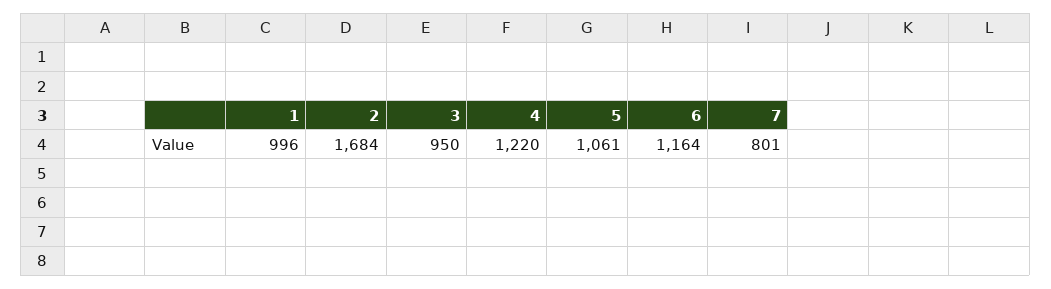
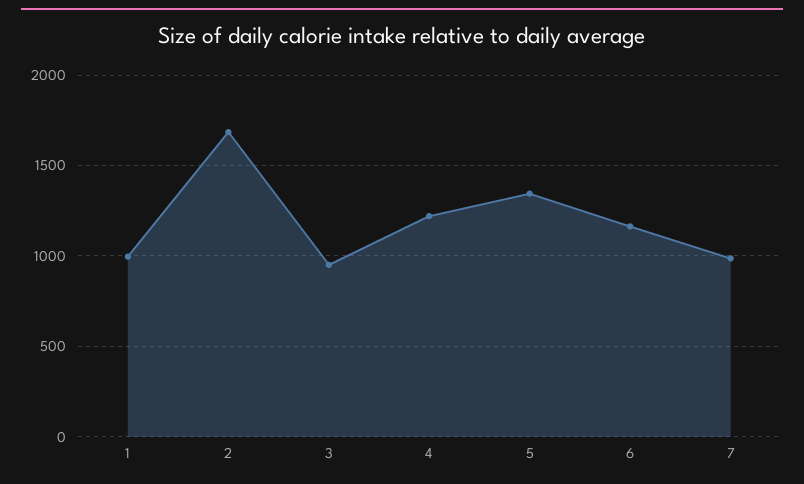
5: 1061 -> 1350
7: 801 -> 1000

